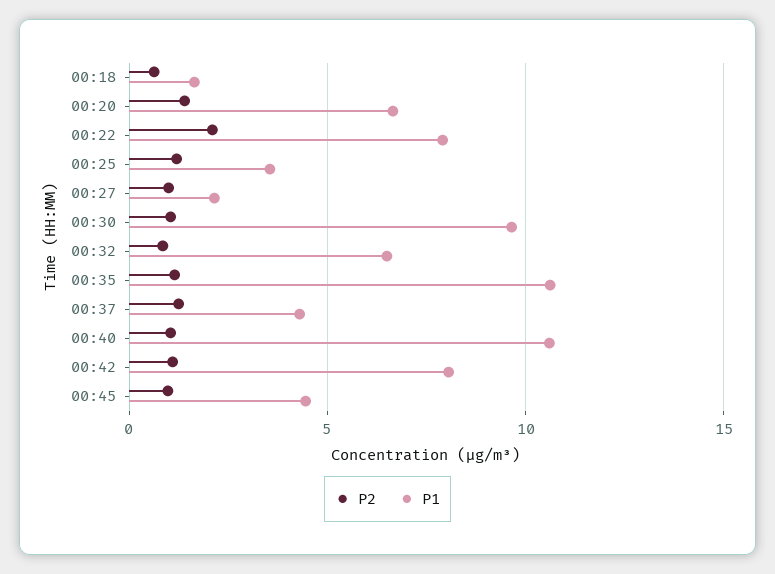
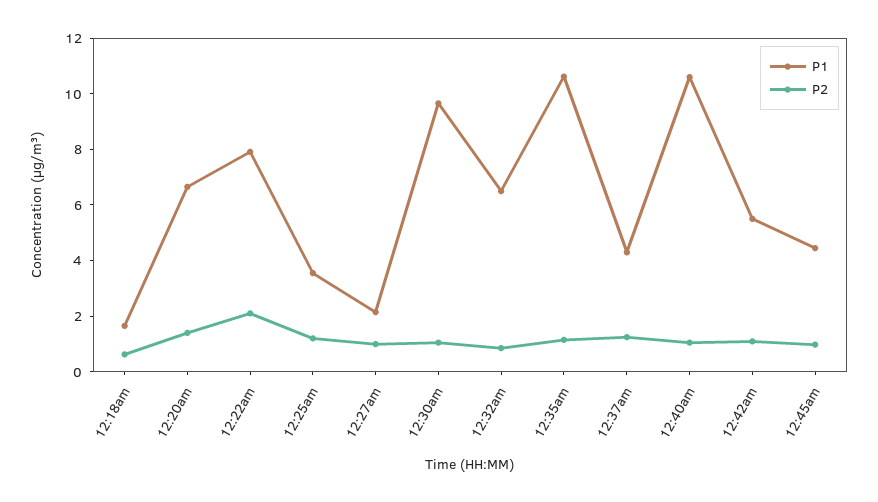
P1, 00:42: 8 -> 5.5

